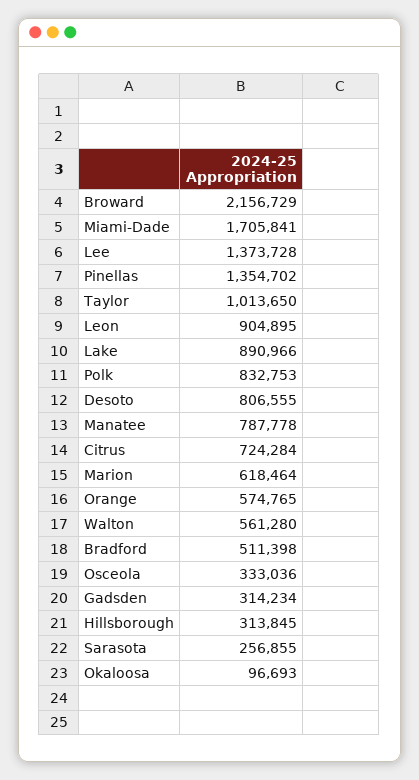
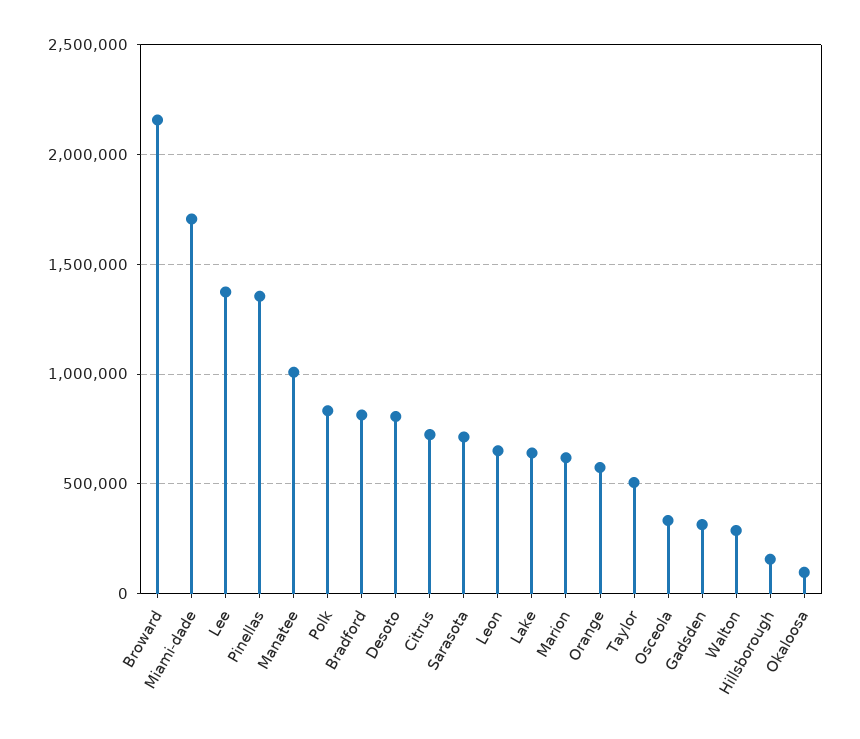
Taylor: 1013650 -> 500000
Leon: 904895 -> 650000
Lake: 890966 -> 650000
Manatee: 787778 -> 1000000
Walton: 561280 -> 300000
Bradford: 511398 -> 800000
Hillsborough: 313845 -> 150000
Sarasota: 256855 -> 700000

